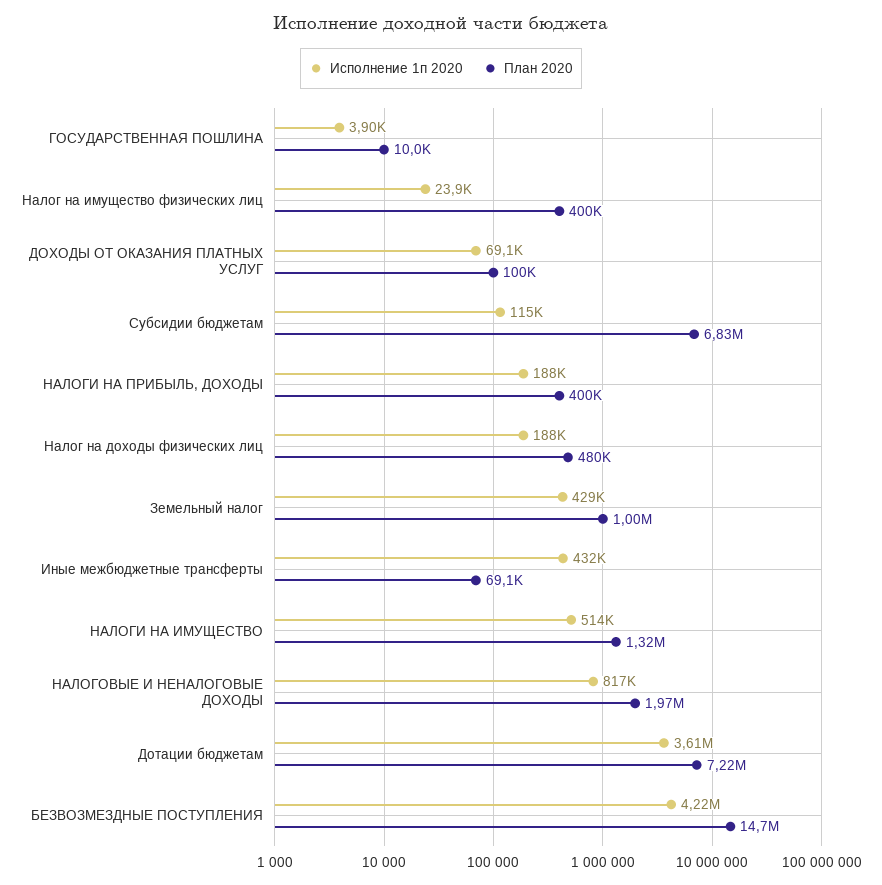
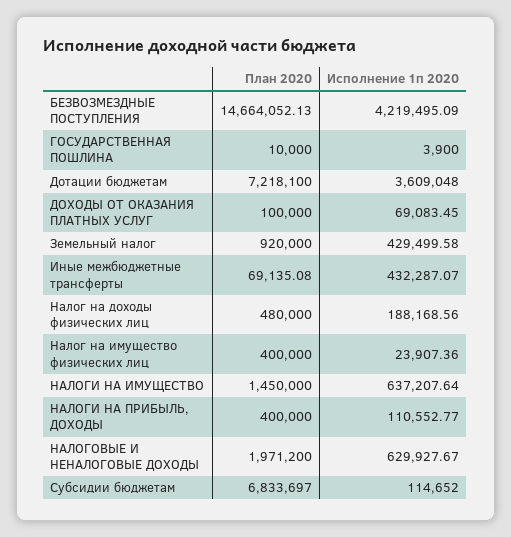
Исполнение 1п 2020, НАЛОГИ НА ПРИБЫЛЬ, ДОХОДЫ: 188000 -> 110552.77
План 2020, Земельный налог: 1000000 -> 920000
Исполнение 1п 2020, НАЛОГИ НА ИМУЩЕСТВО: 514000 -> 637207.64
План 2020, НАЛОГИ НА ИМУЩЕСТВО: 1320000 -> 1450000
Исполнение 1п 2020, НАЛОГОВЫЕ И НЕНАЛОГОВЫЕ ДОХОДЫ: 817000 -> 629927.67

